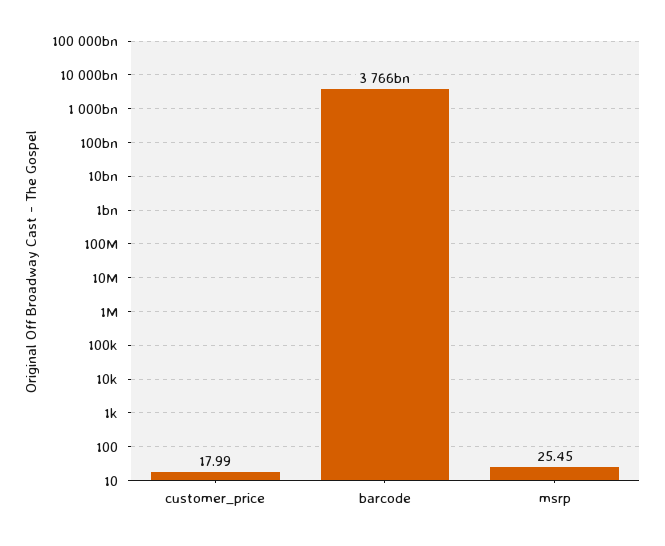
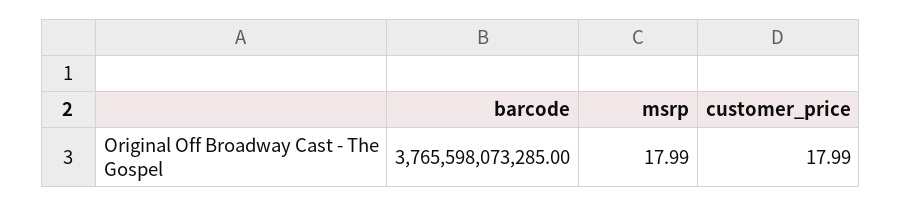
msrp: 25.45 -> 17.99

